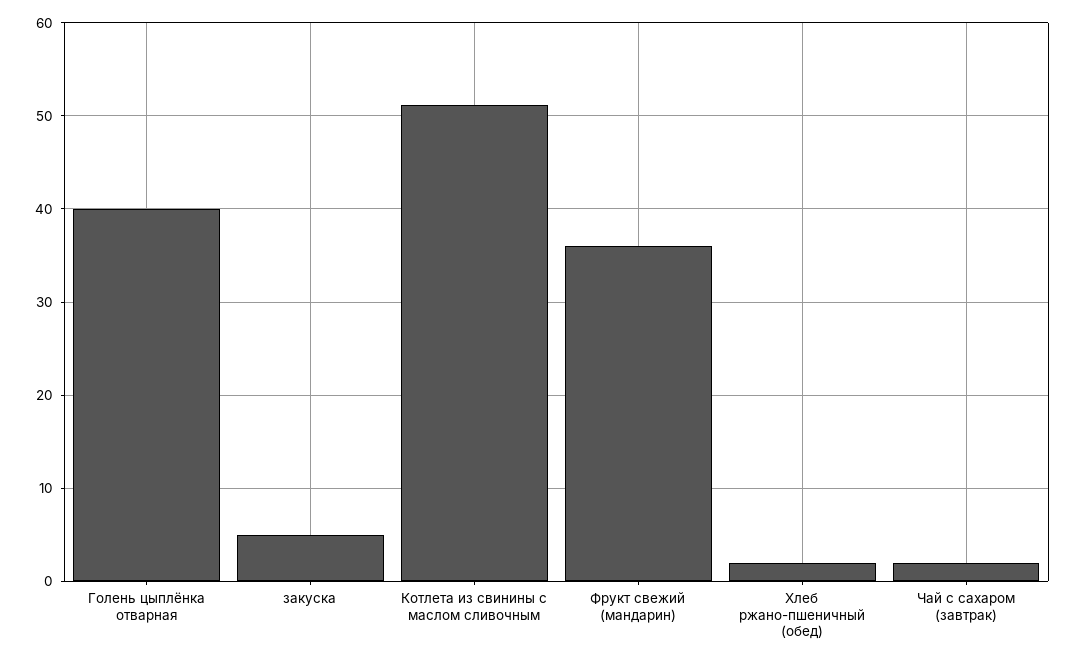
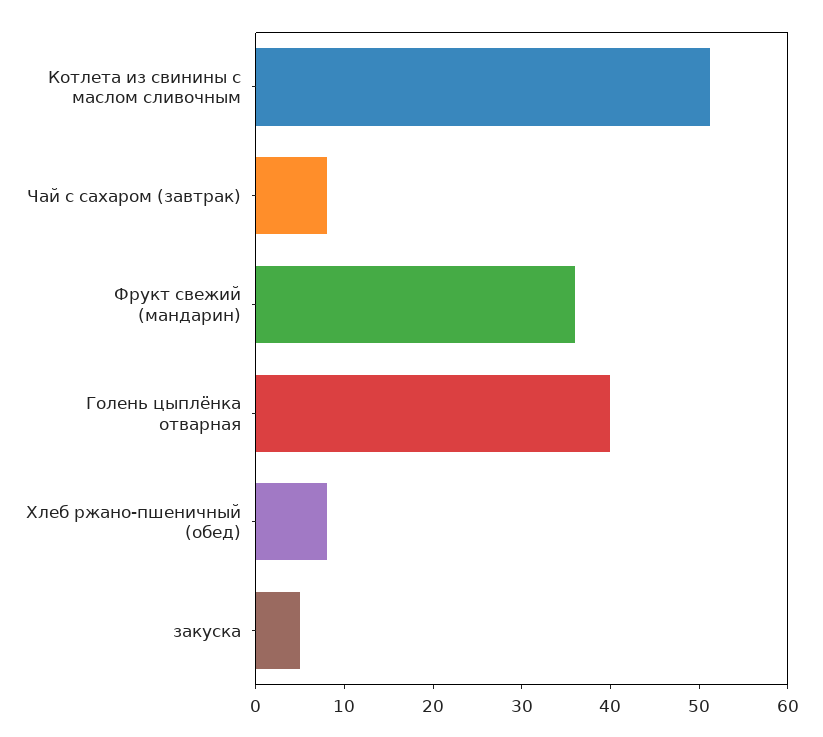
Хлеб ржано-пшеничный (обед): 2 -> 8
Чай с сахаром (завтрак): 2 -> 8

